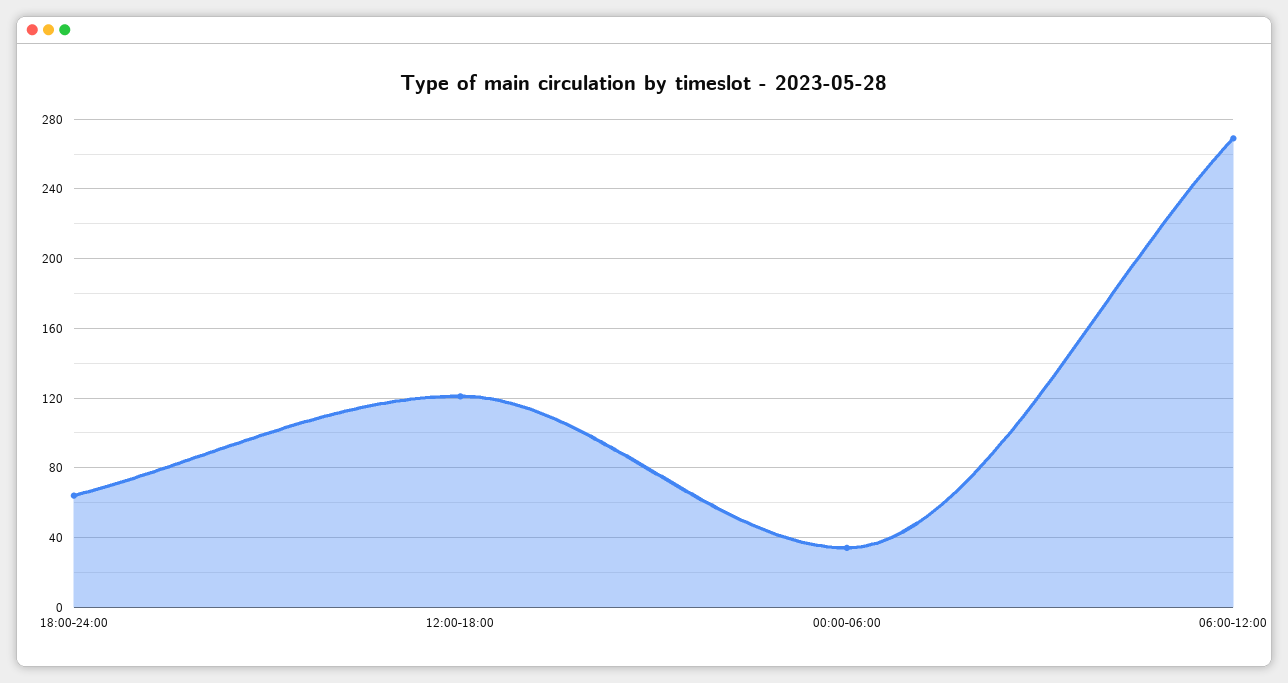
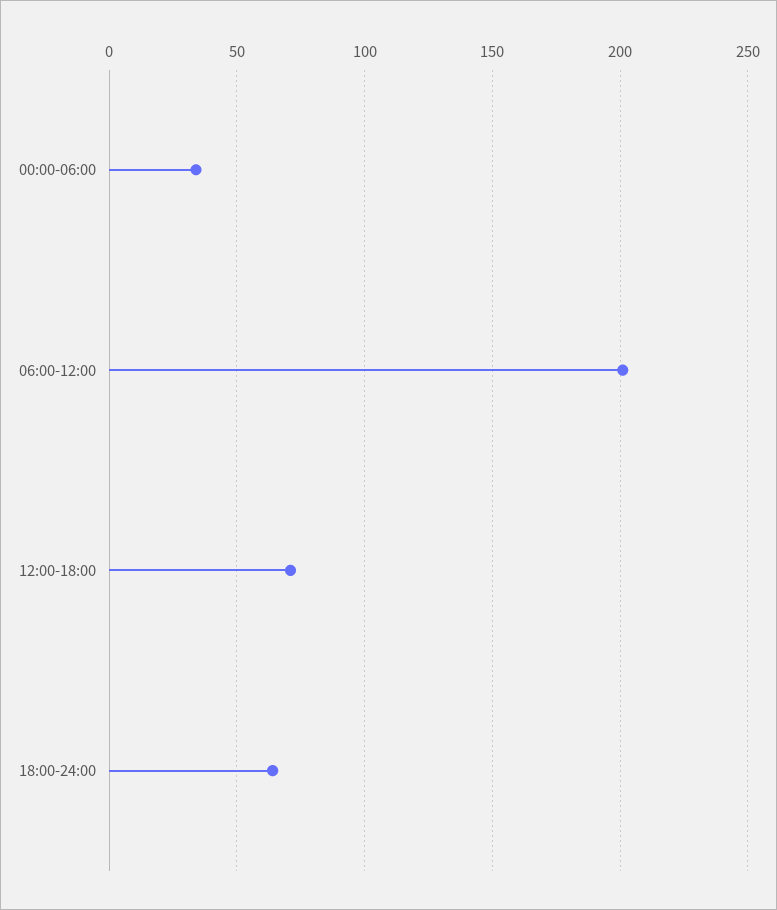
12:00-18:00: 120 -> 70
06:00-12:00: 270 -> 200

